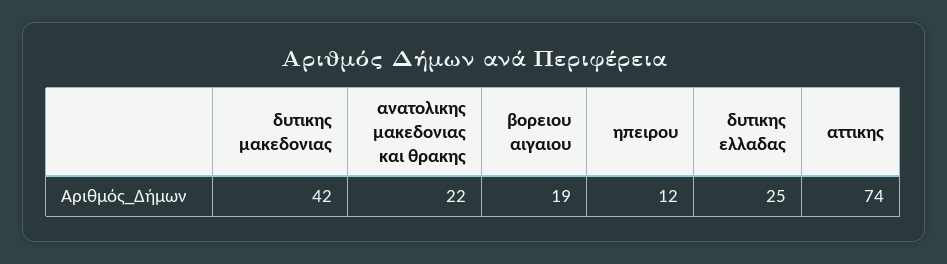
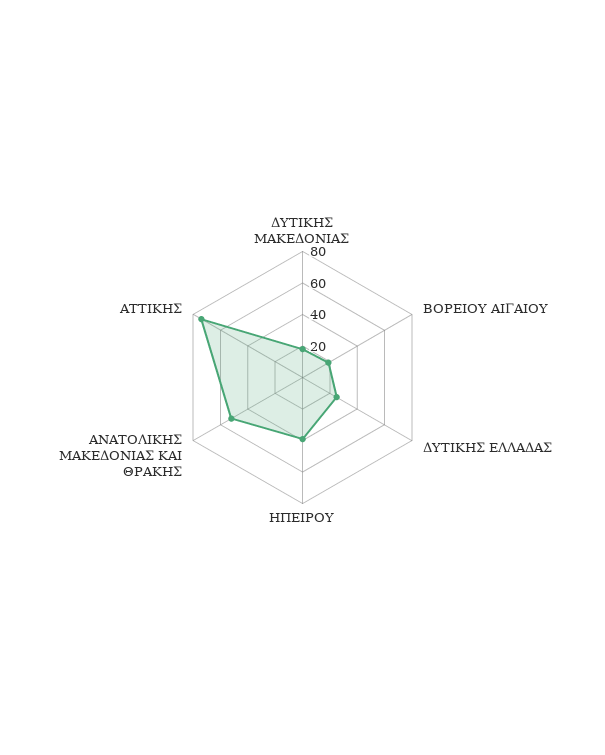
δυτικης μακεδονιας: 42 -> 20
ανατολικης μακεδονιας και θρακης: 22 -> 50
ηπειρου: 12 -> 40

